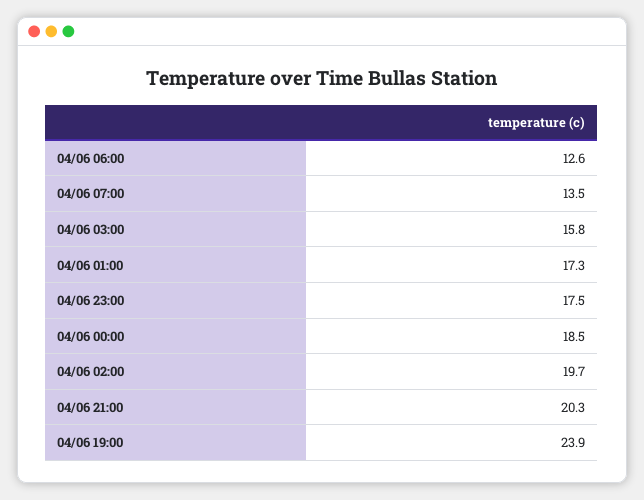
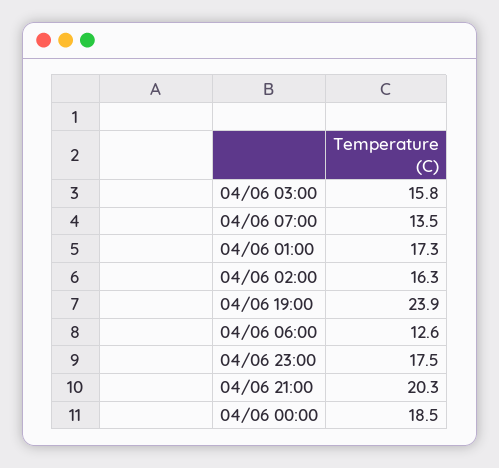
04/06 02:00: 19.7 -> 16.3

